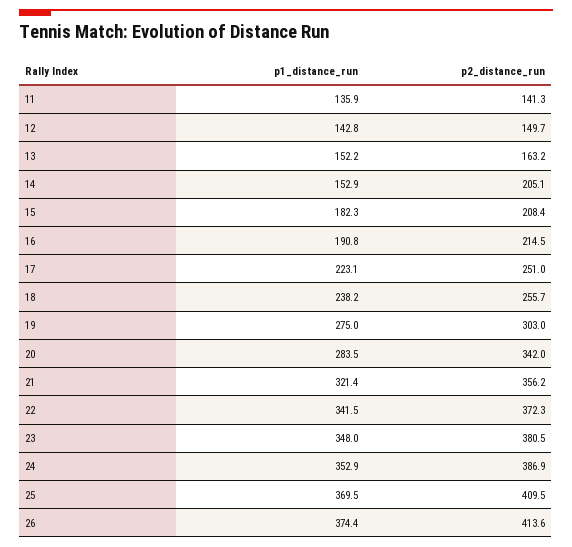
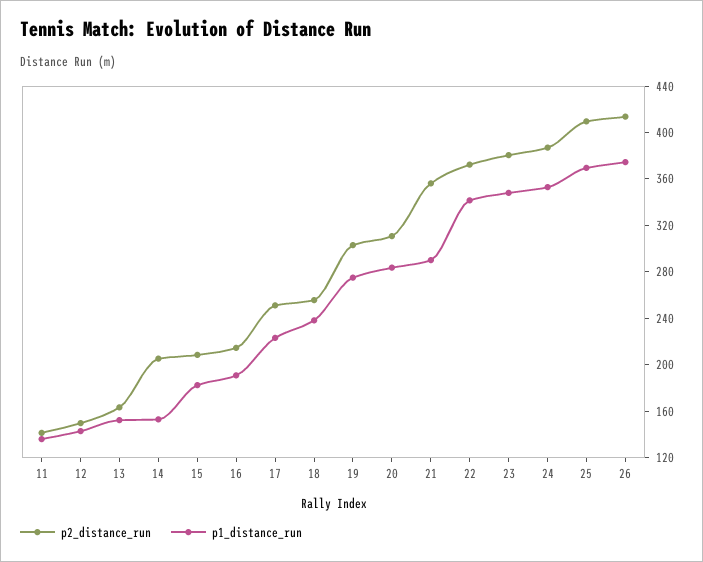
p2_distance_run, 20: 342 -> 310
p1_distance_run, 21: 321.4 -> 290

